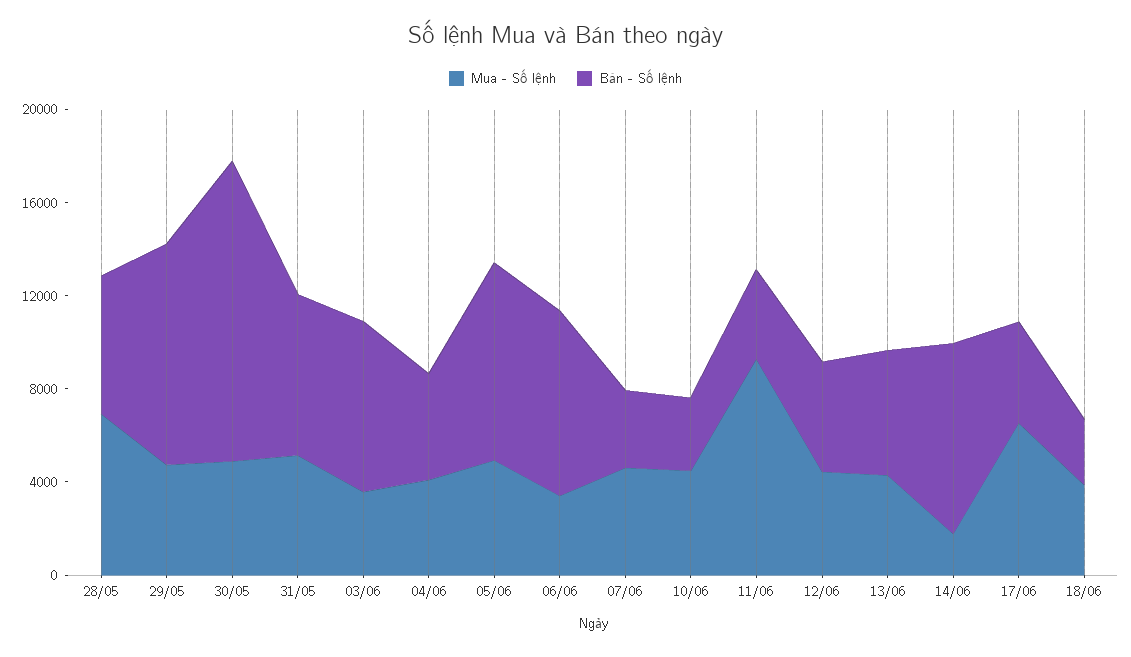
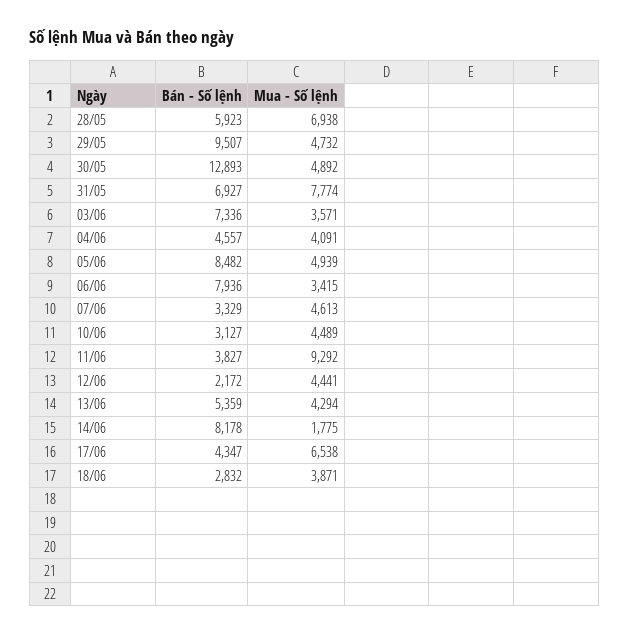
Mua - Số lệnh, 31/05: 5000 -> 7774
Bán - Số lệnh, 12/06: 5000 -> 2172

